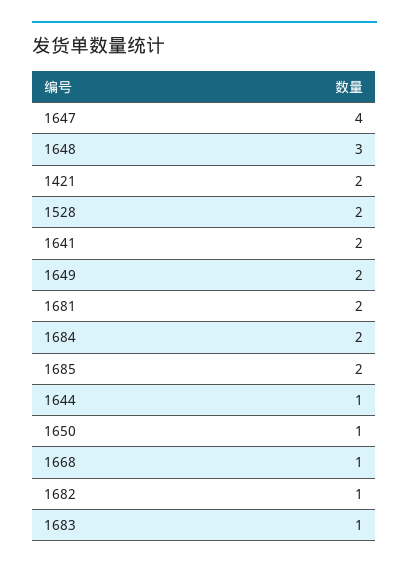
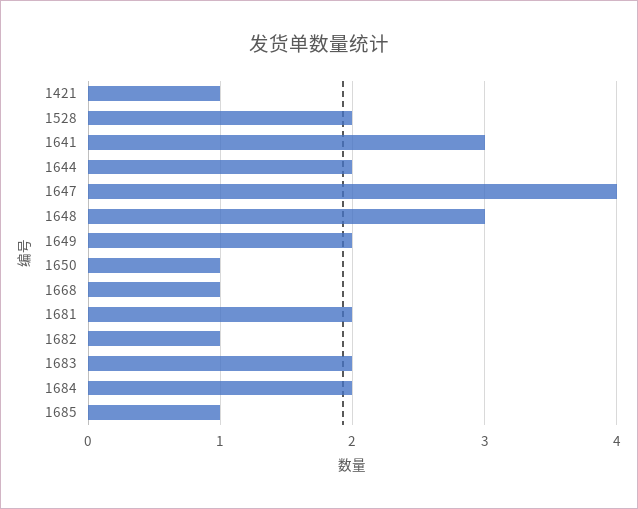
1421: 2 -> 1
1641: 2 -> 3
1685: 2 -> 1
1644: 1 -> 2
1683: 1 -> 2

